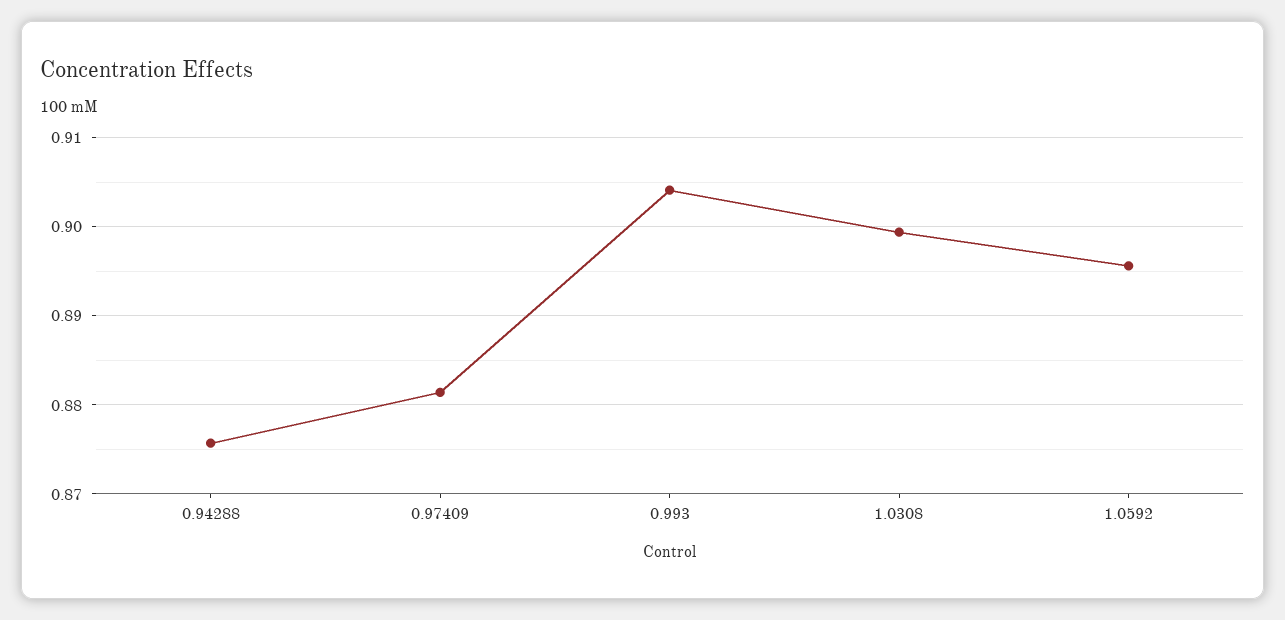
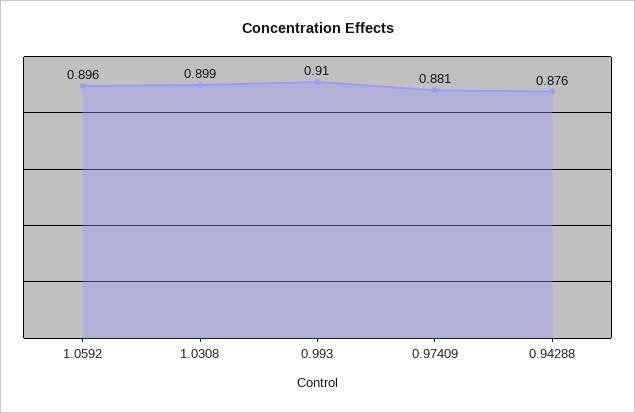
0.993: 0.904 -> 0.91

